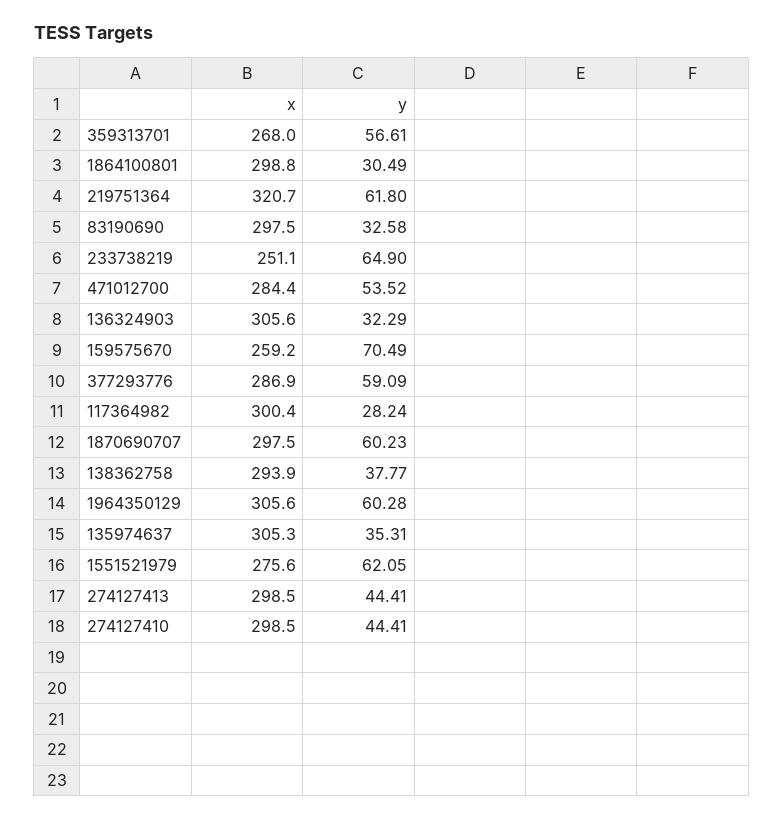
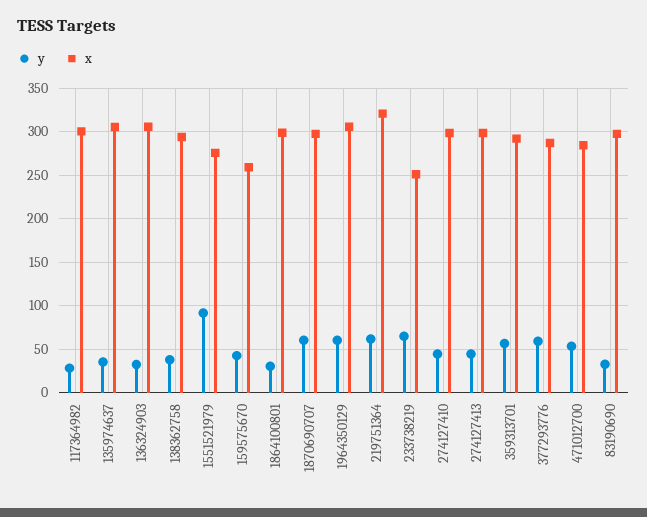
x, 359313701: 268 -> 290
y, 159575670: 70.49 -> 40
y, 1551521979: 62.05 -> 90

